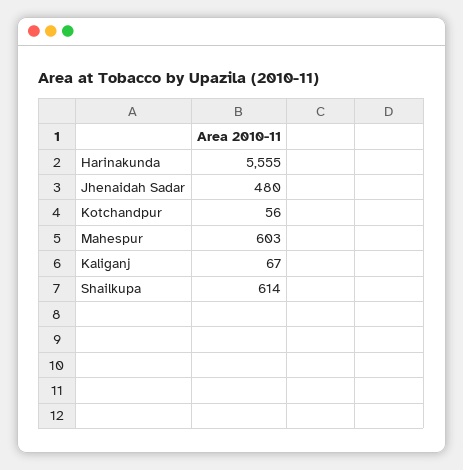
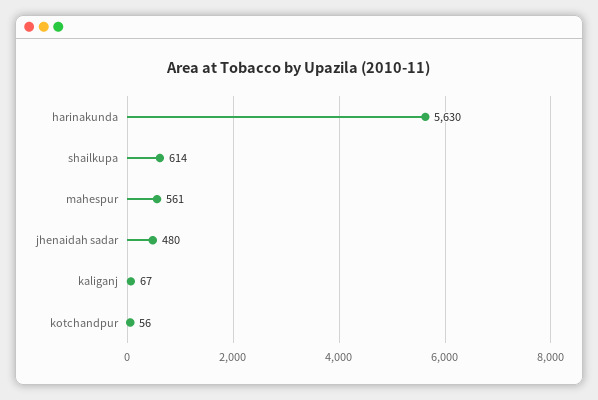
Harinakunda: 5555 -> 5630
Mahespur: 603 -> 561

